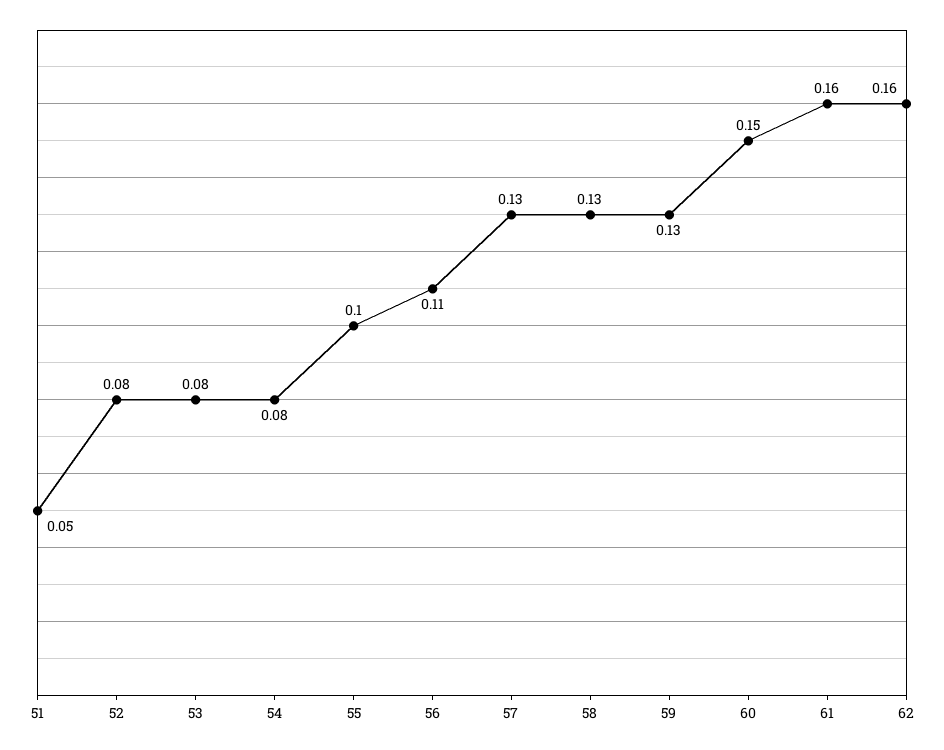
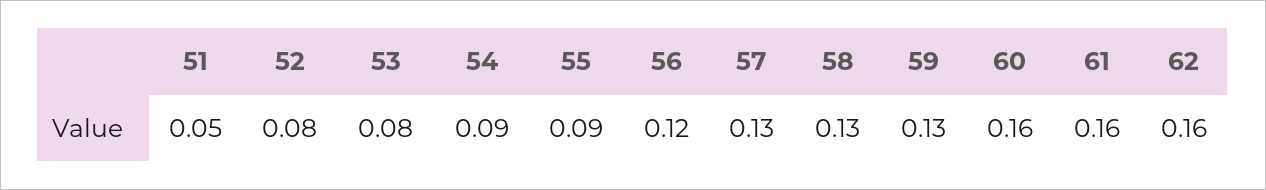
54: 0.08 -> 0.09
55: 0.1 -> 0.09
56: 0.11 -> 0.12
60: 0.15 -> 0.16

